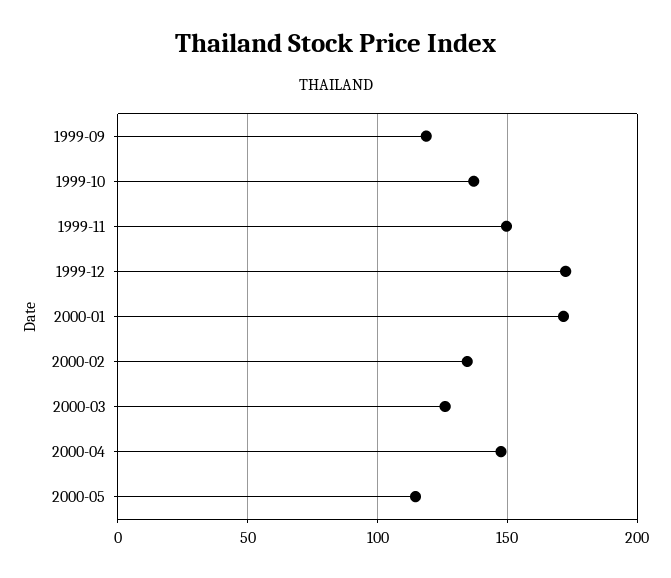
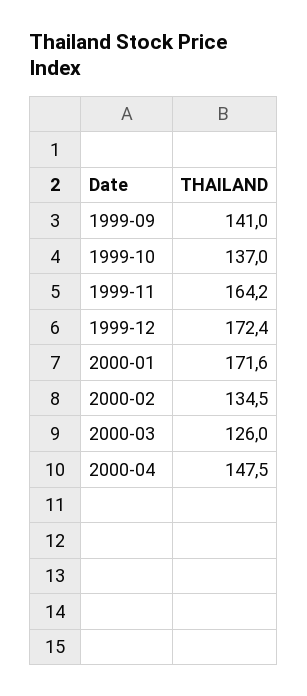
1999-09: 120 -> 141
1999-11: 150 -> 164.2
2000-05: 115 -> none

